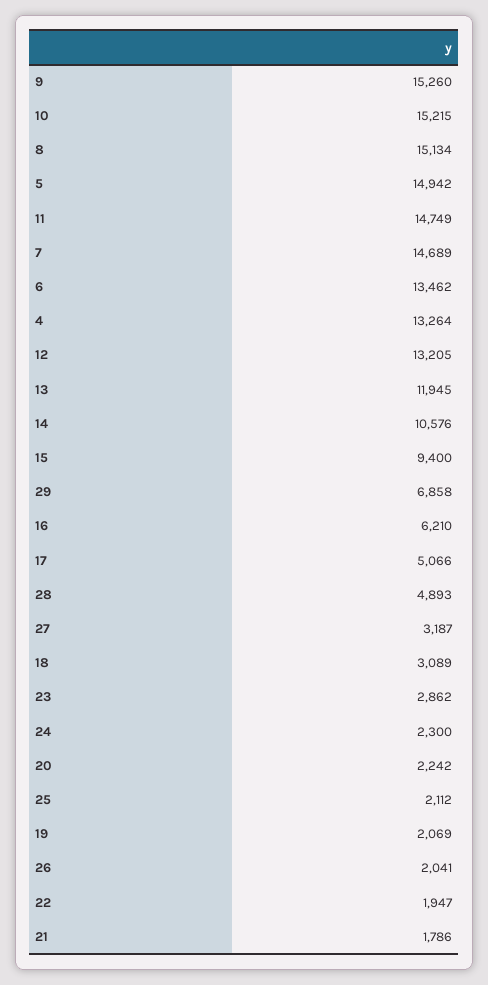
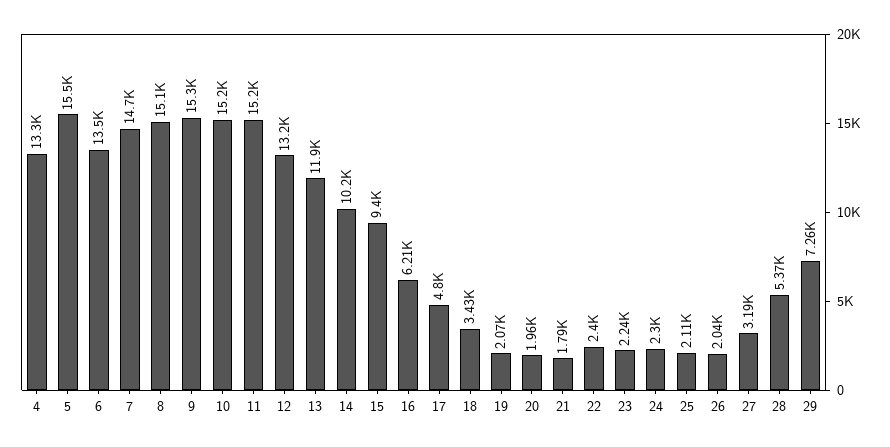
5: 14942 -> 15500
11: 14749 -> 15200
14: 10576 -> 10200
29: 6858 -> 7260
17: 5066 -> 4800
28: 4893 -> 5370
18: 3089 -> 3430
23: 2862 -> 2240
20: 2242 -> 1960
22: 1947 -> 2400

